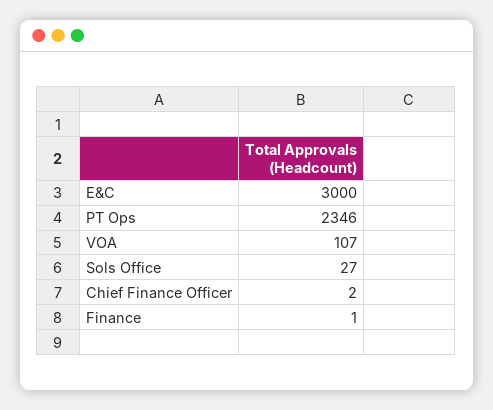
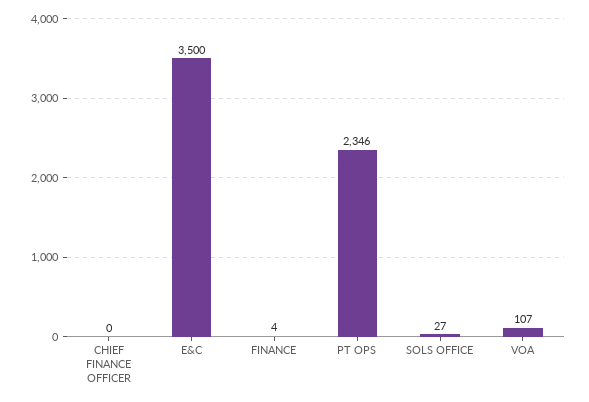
E&C: 3000 -> 3500
Chief Finance Officer: 2 -> 0
Finance: 1 -> 4

